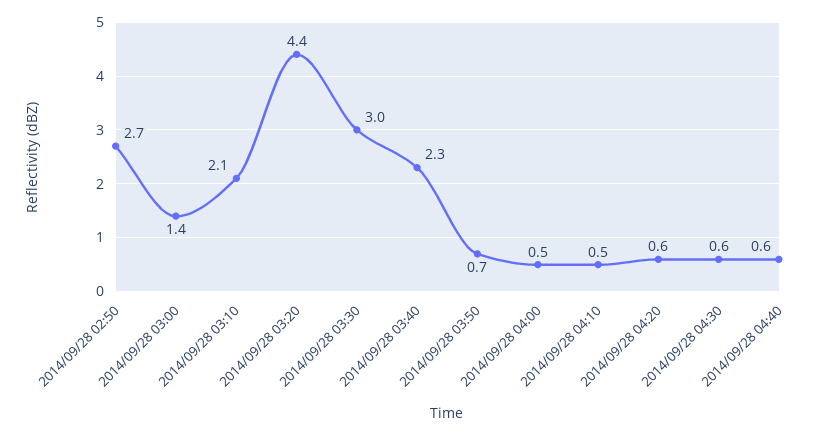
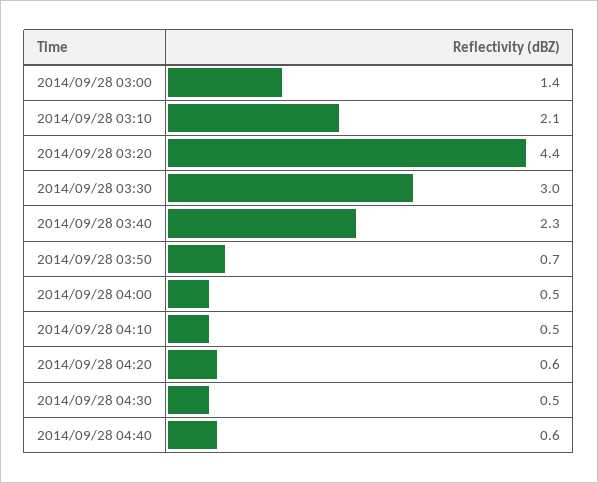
2014/09/28 02:50: 2.7 -> none
2014/09/28 04:30: 0.6 -> 0.5

